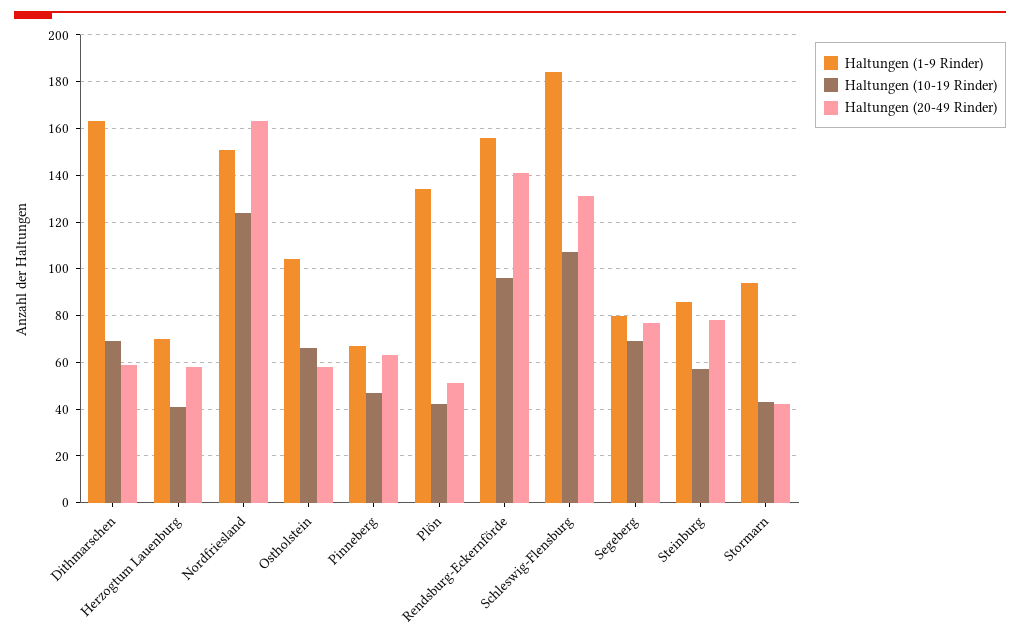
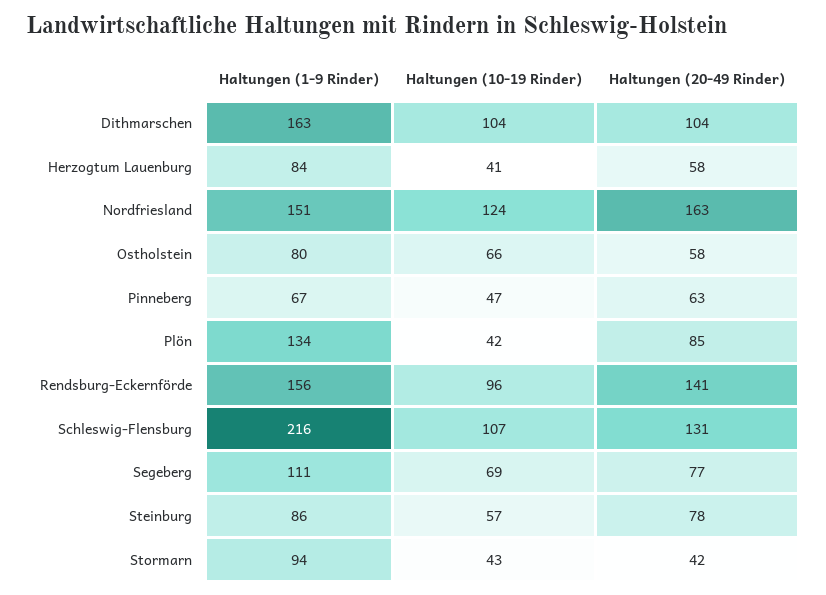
Haltungen (10-19 Rinder), Dithmarschen: 70 -> 104
Haltungen (20-49 Rinder), Dithmarschen: 60 -> 104
Haltungen (1-9 Rinder), Herzogtum Lauenburg: 70 -> 84
Haltungen (1-9 Rinder), Ostholstein: 105 -> 80
Haltungen (20-49 Rinder), Plön: 50 -> 85
Haltungen (1-9 Rinder), Schleswig-Flensburg: 185 -> 216
Haltungen (1-9 Rinder), Segeberg: 80 -> 111

